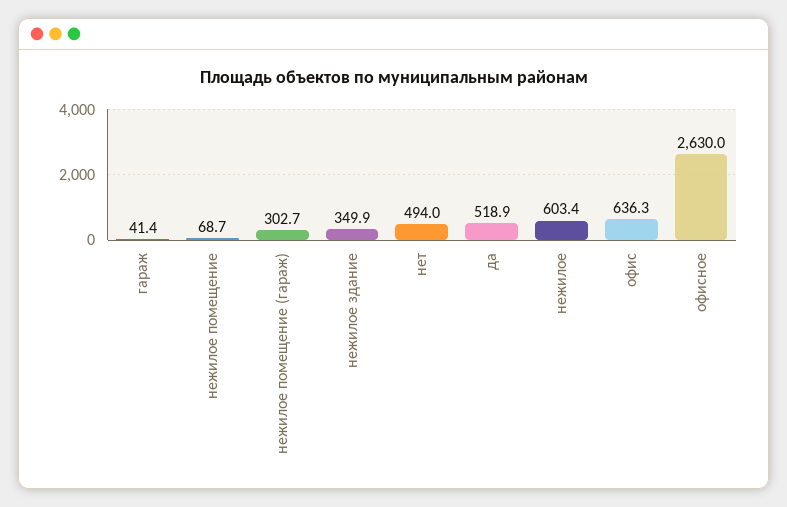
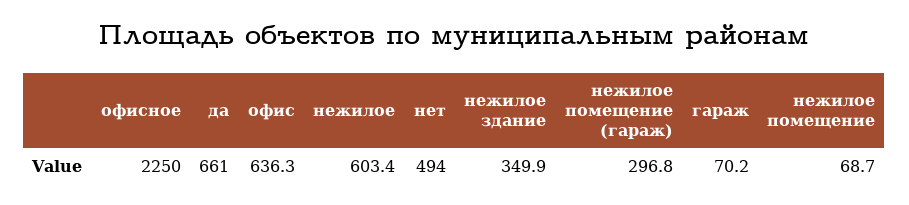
гараж: 41.4 -> 70.2
нежилое помещение (гараж): 302.7 -> 296.8
да: 518.9 -> 661
офисное: 2630 -> 2250

